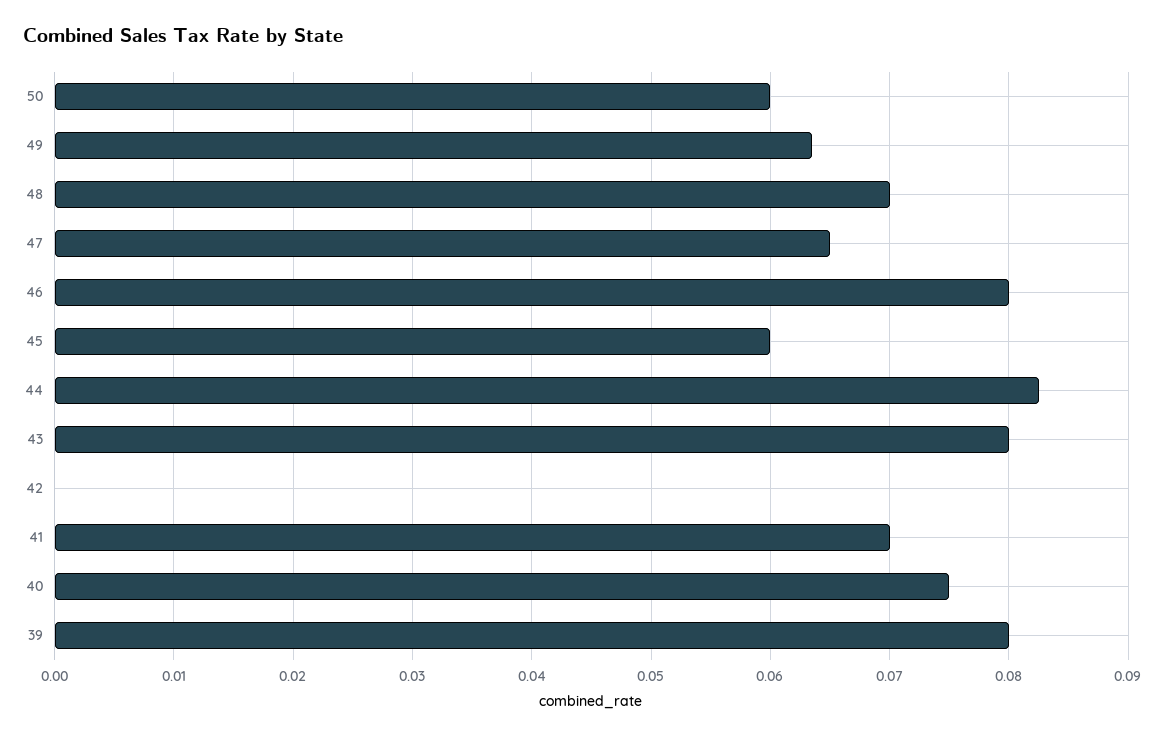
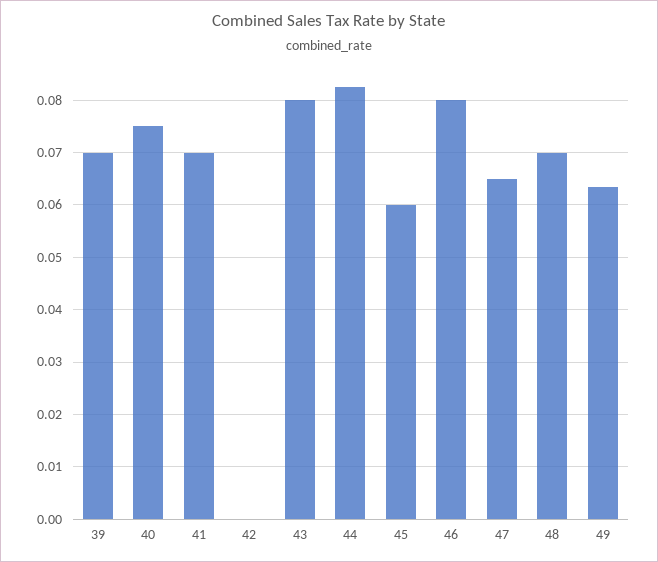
50: 0.06 -> none
39: 0.08 -> 0.07

